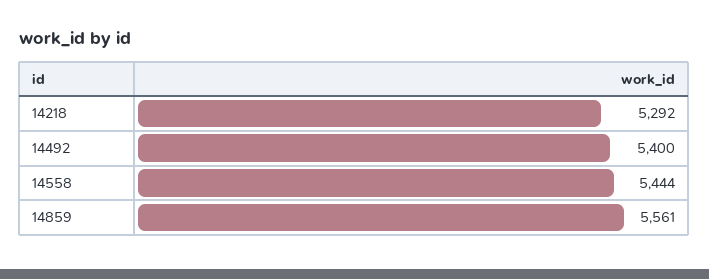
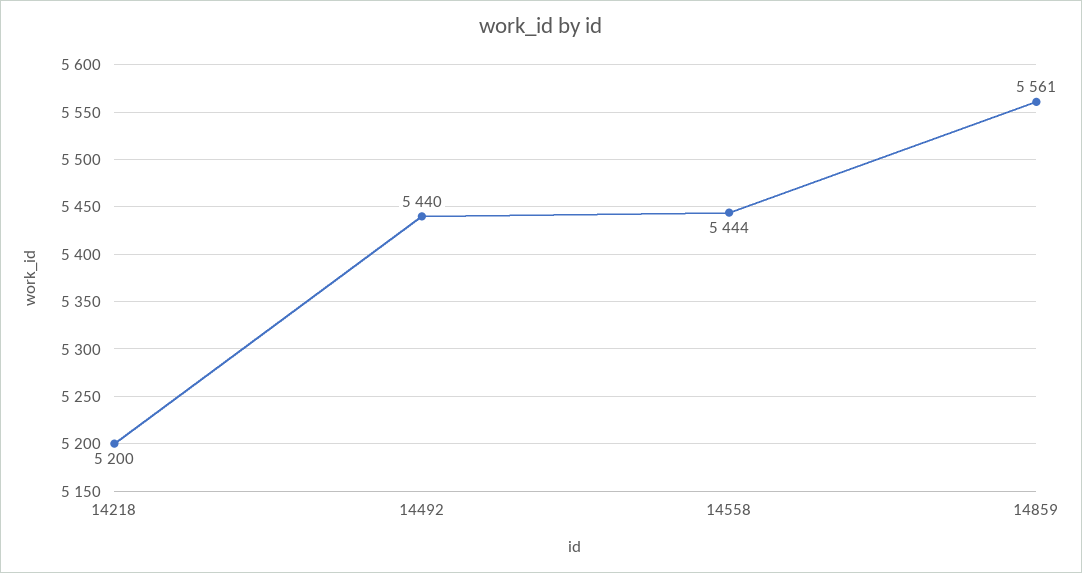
14218: 5292 -> 5200
14492: 5400 -> 5440

